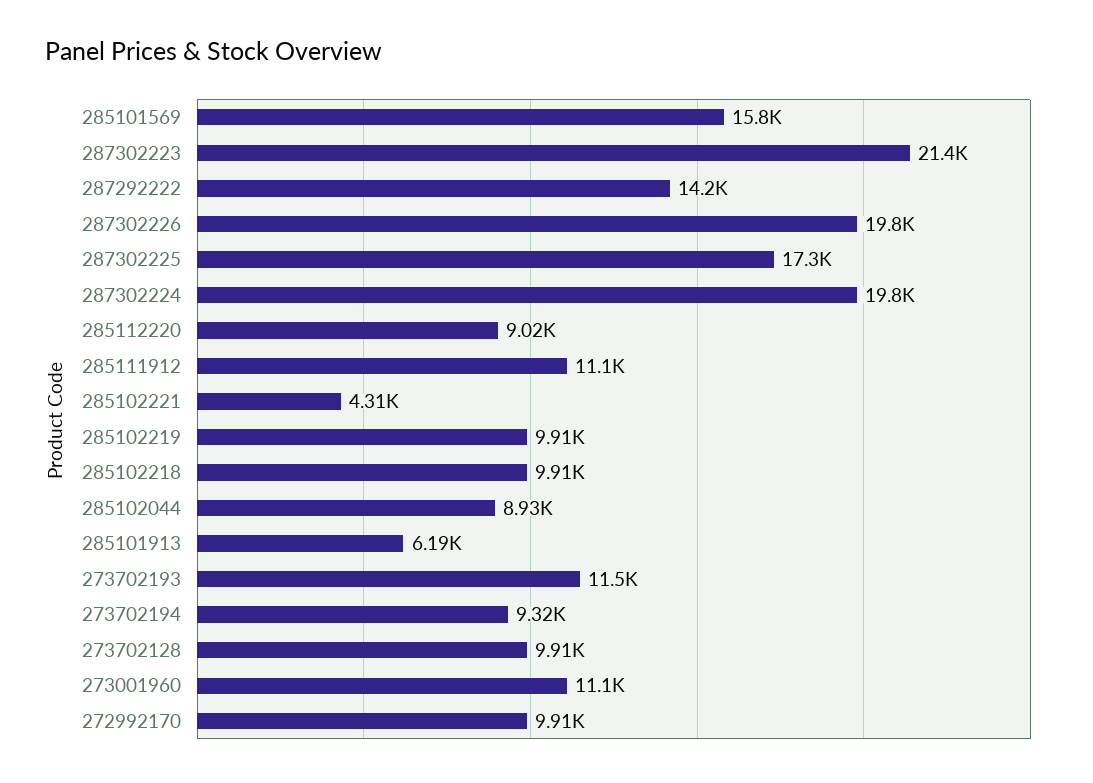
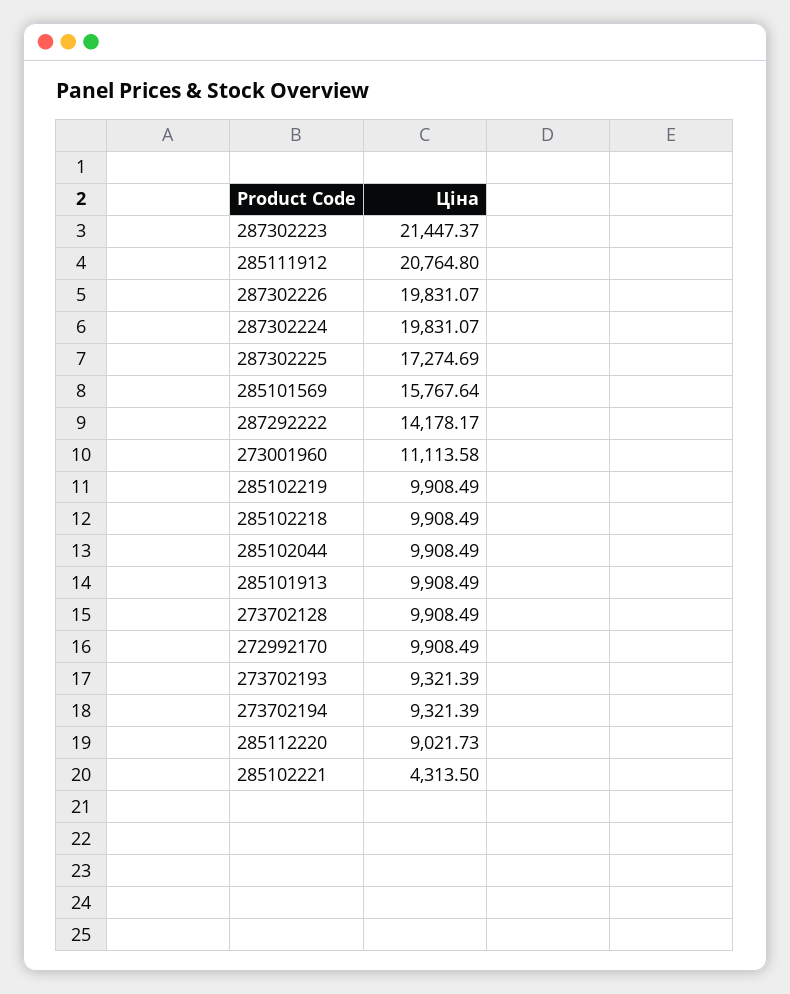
285111912: 11100 -> 20764.8
285102044: 8930 -> 9908.49
285101913: 6190 -> 9908.49
273702193: 11500 -> 9321.39

